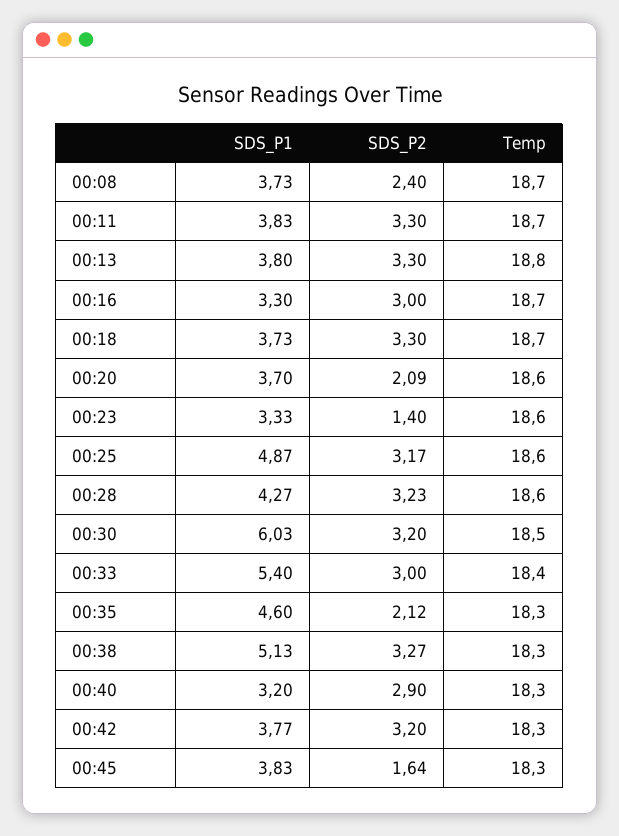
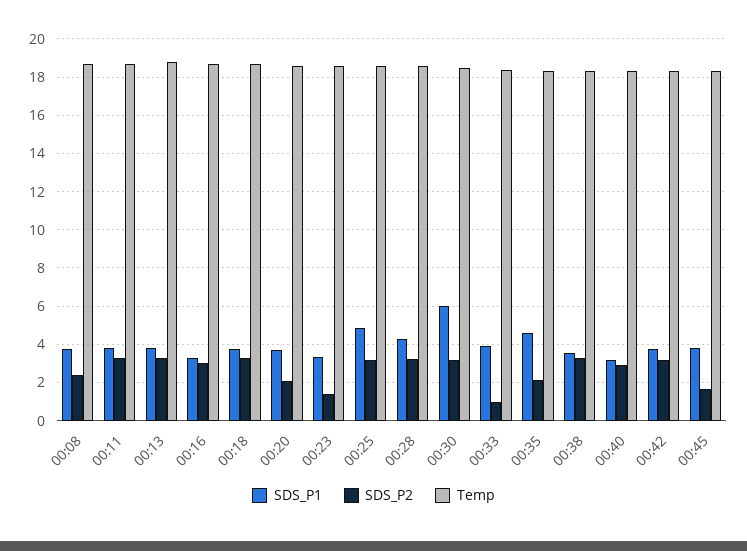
SDS_P1, 00:33: 5.4 -> 4
SDS_P2, 00:33: 3 -> 1
SDS_P1, 00:38: 5.13 -> 3.5

